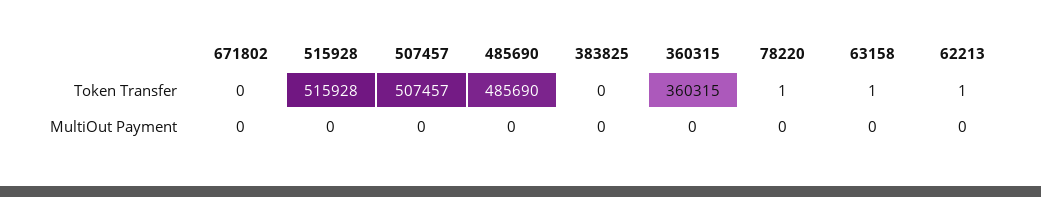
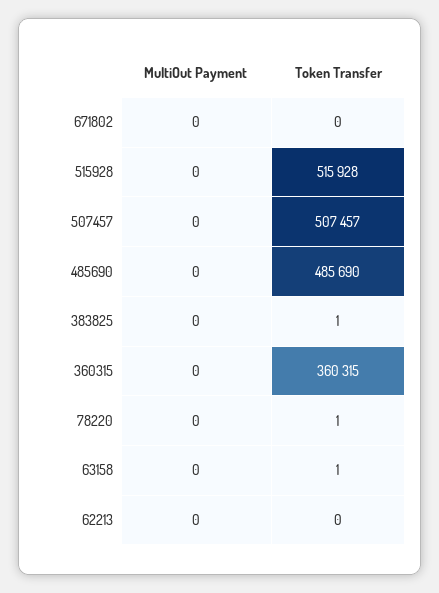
383825, Token Transfer: 0 -> 1
62213, Token Transfer: 1 -> 0

